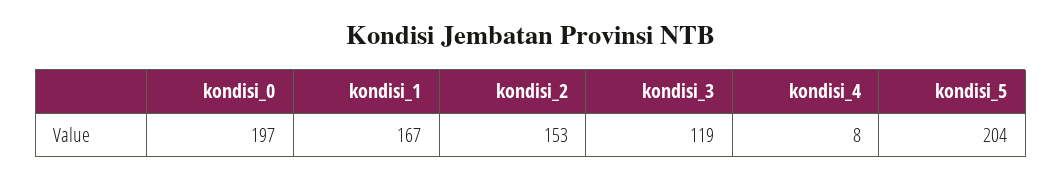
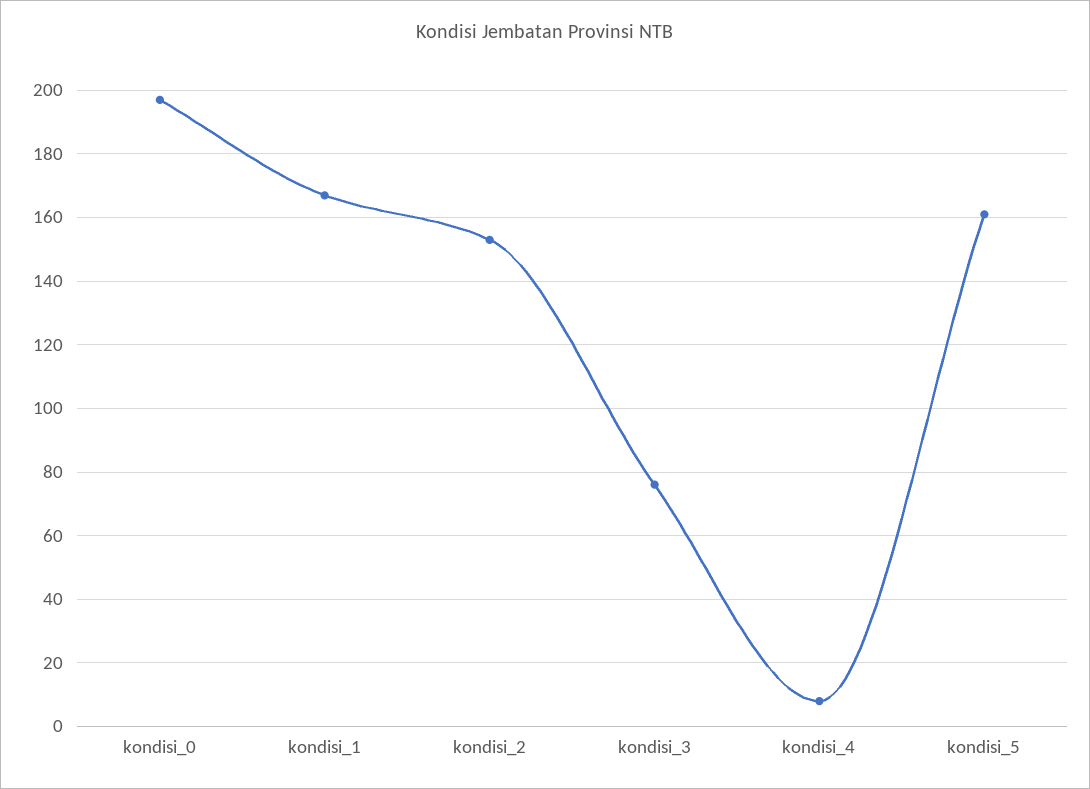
kondisi_3: 119 -> 75
kondisi_5: 204 -> 160

